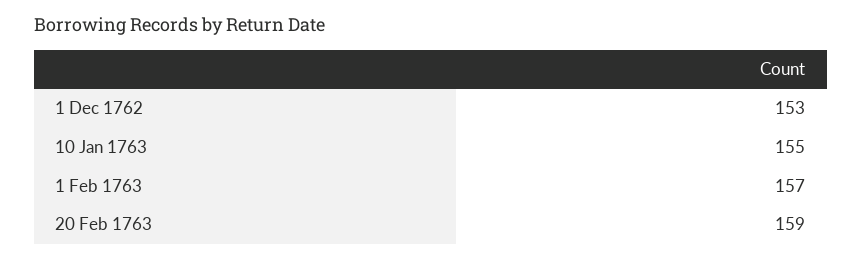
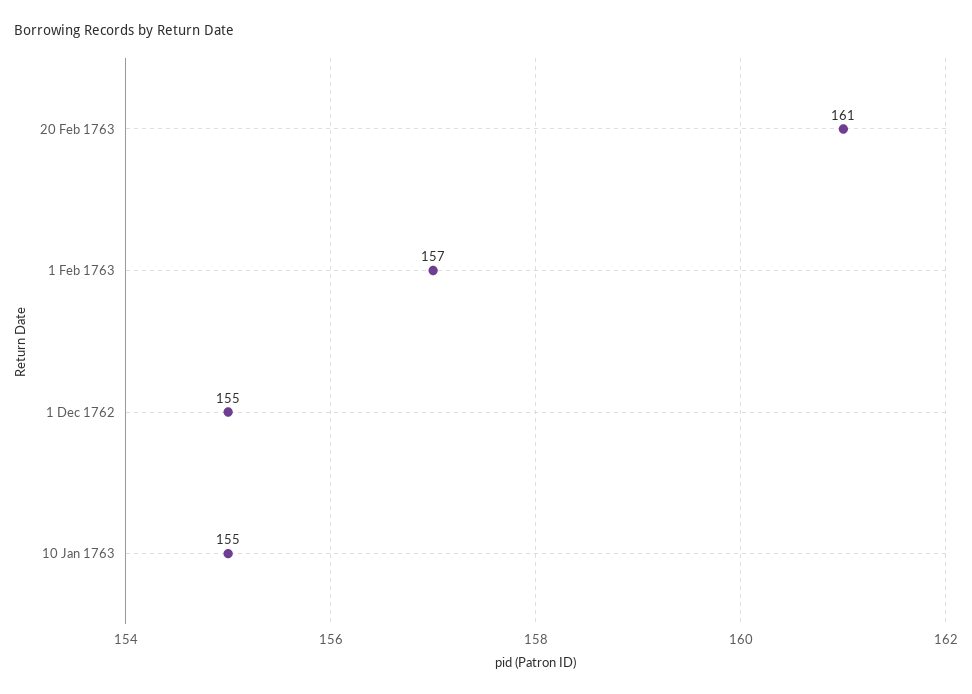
1 Dec 1762: 153 -> 155
20 Feb 1763: 159 -> 161

